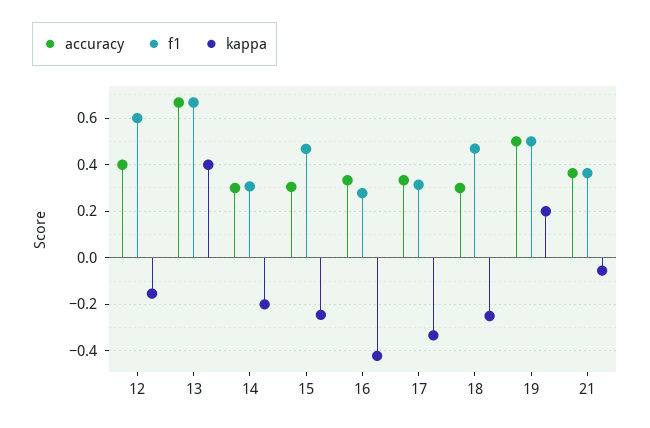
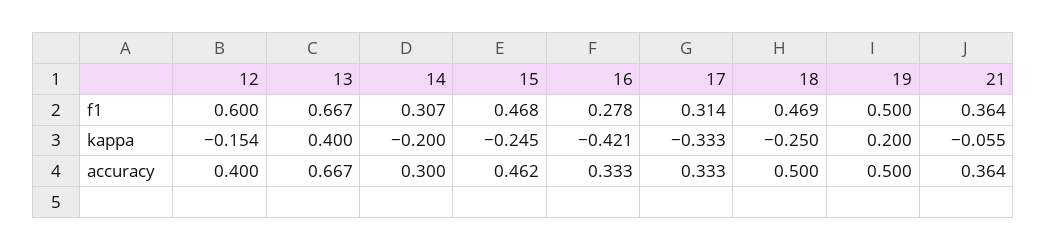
accuracy, 15: 0.3 -> 0.462
accuracy, 18: 0.3 -> 0.5

